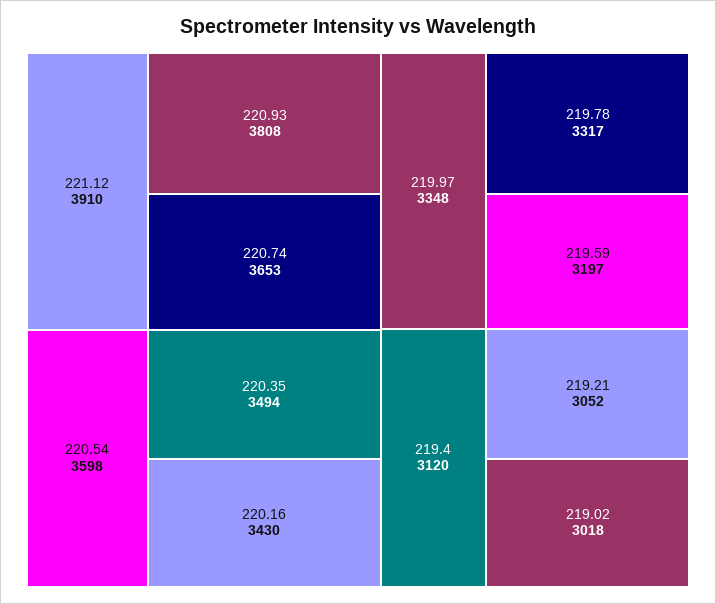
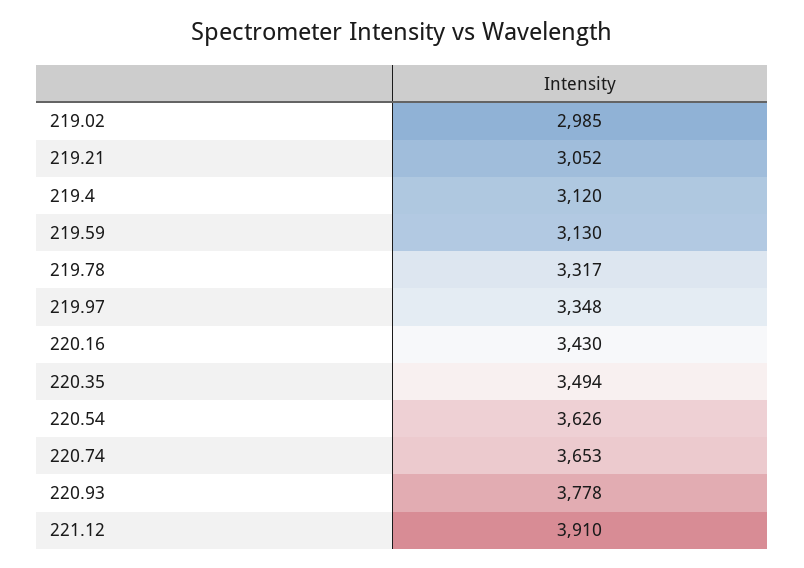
220.93: 3808 -> 3778
220.54: 3598 -> 3626
219.59: 3197 -> 3130
219.02: 3018 -> 2985

